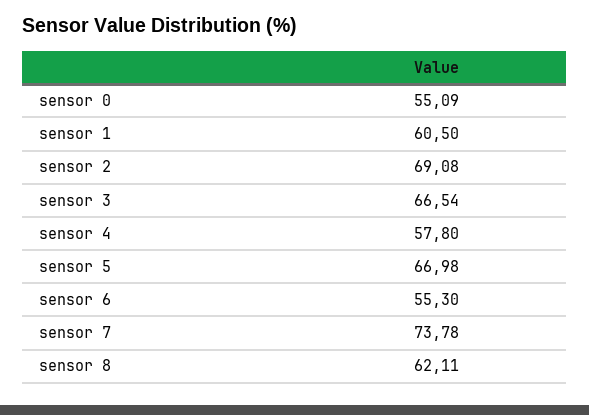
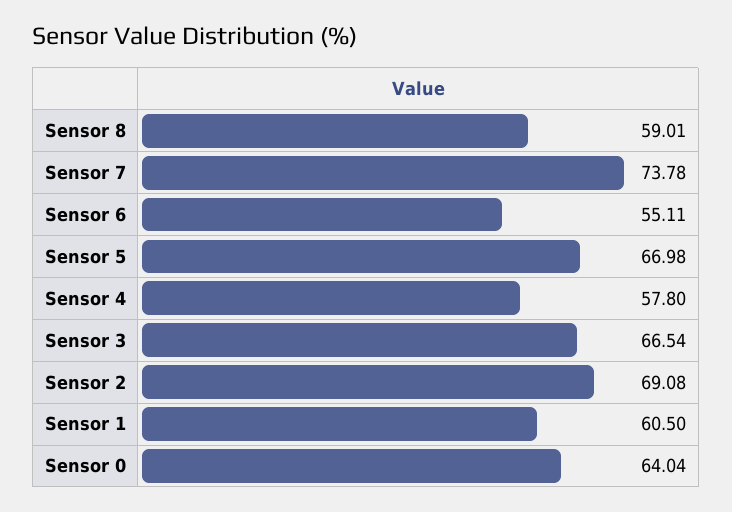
sensor 0: 55.09 -> 64.04
sensor 6: 55.3 -> 55.11
sensor 8: 62.11 -> 59.01

